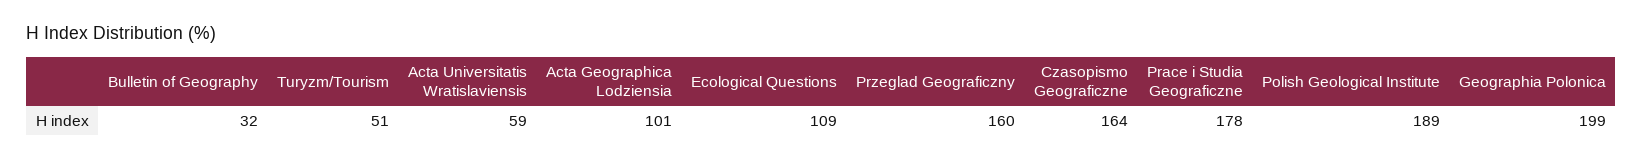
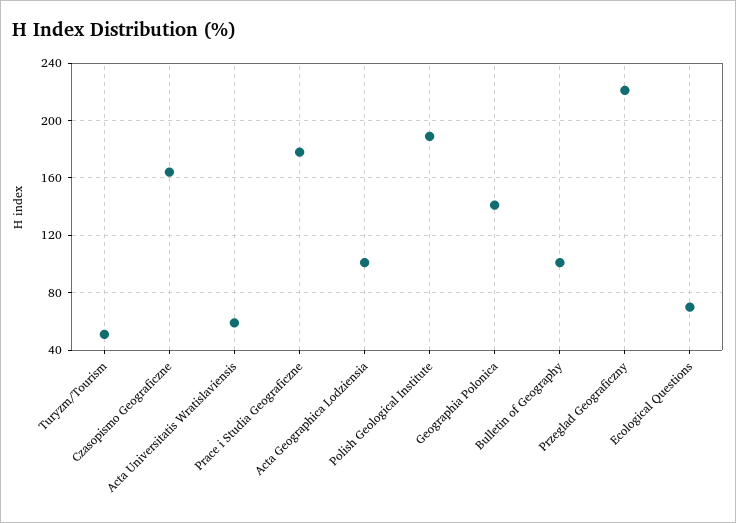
Bulletin of Geography: 32 -> 100
Ecological Questions: 109 -> 70
Przeglad Geograficzny: 160 -> 220
Geographia Polonica: 199 -> 140

